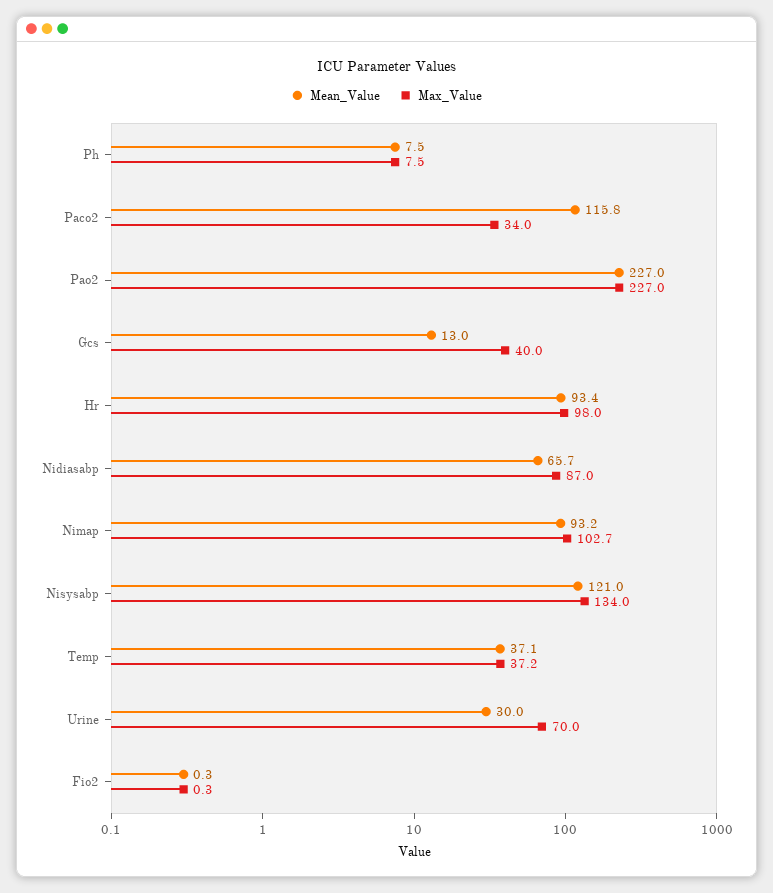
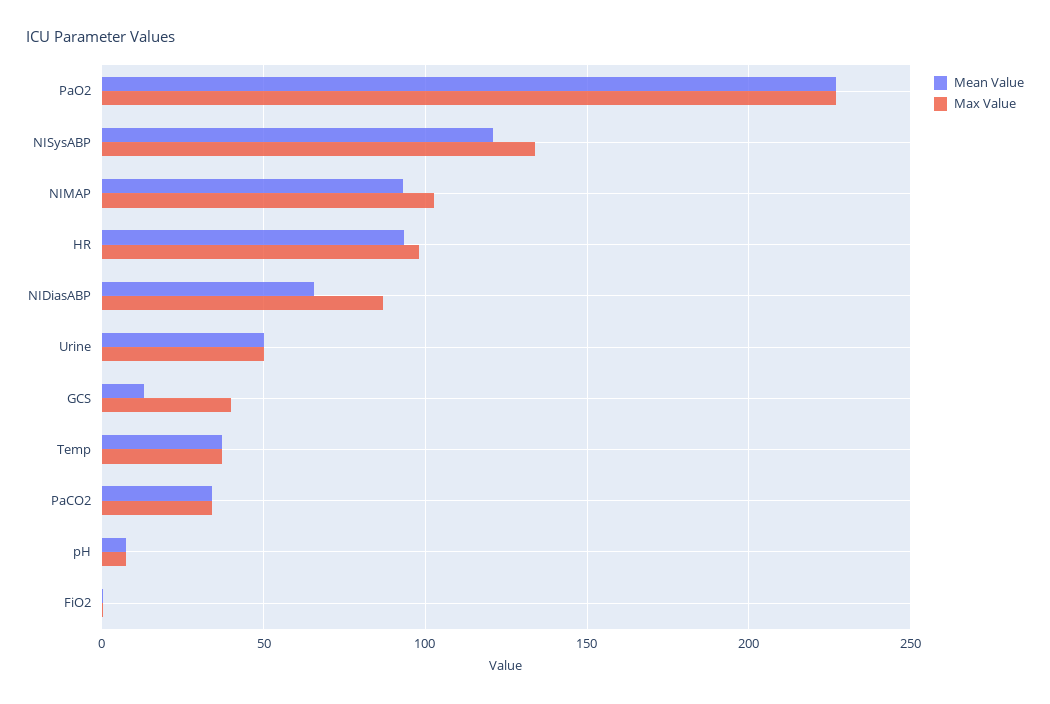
Mean_Value, Paco2: 115.8 -> 35
Mean_Value, Urine: 30 -> 50
Max_Value, Urine: 70 -> 50

